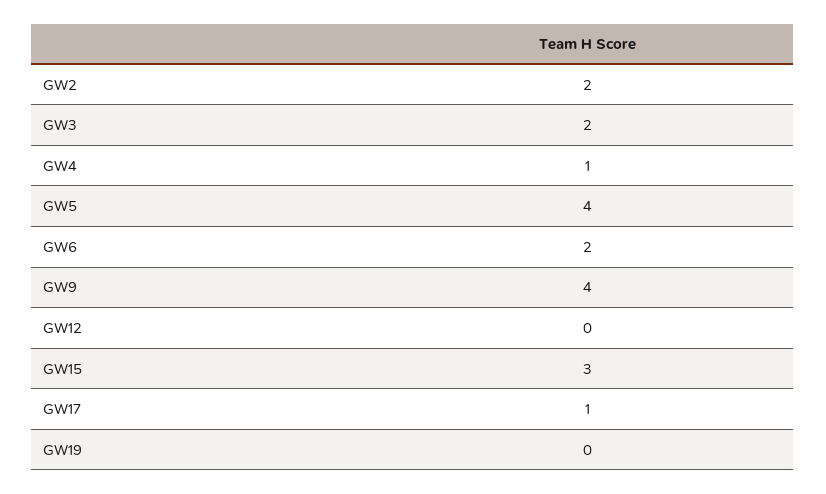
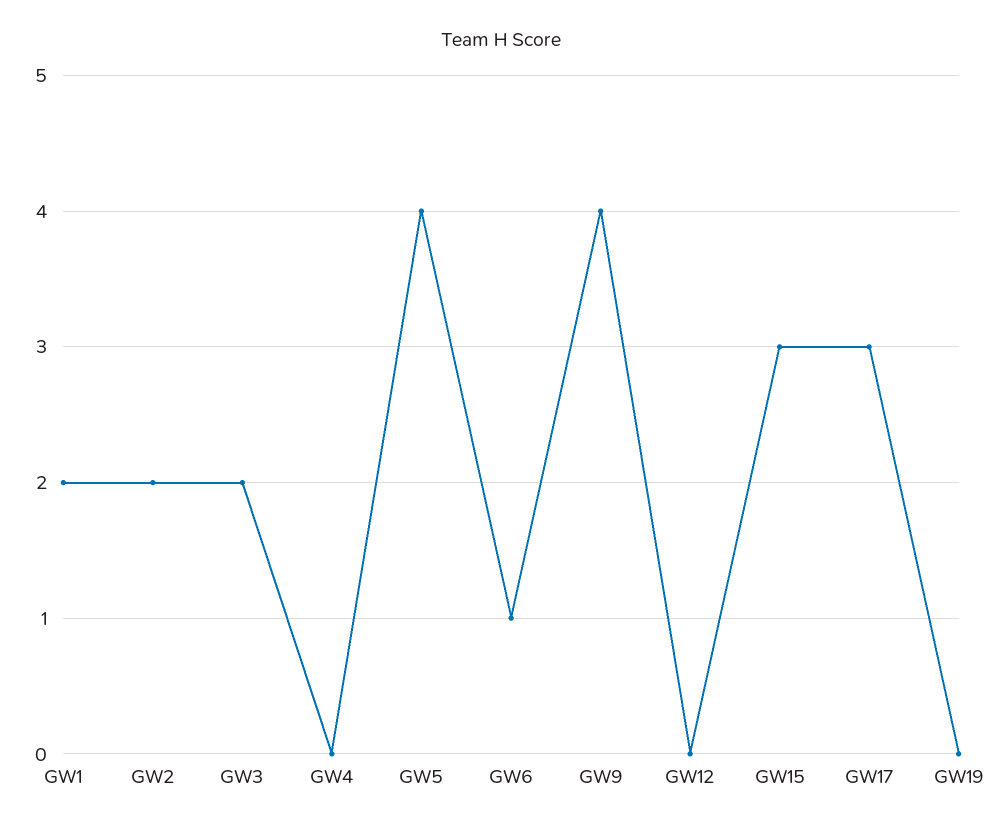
GW4: 1 -> 0
GW6: 2 -> 1
GW17: 1 -> 3
GW1: none -> 2

